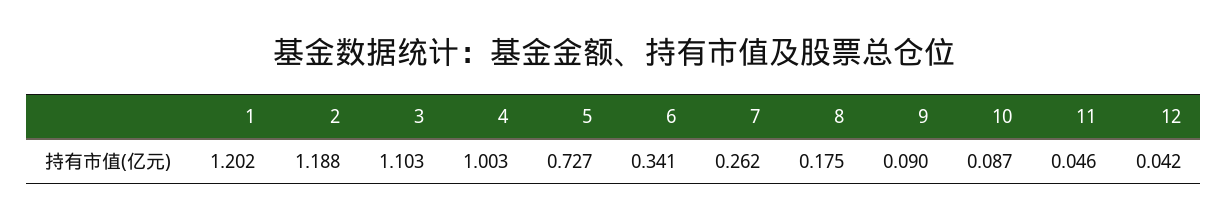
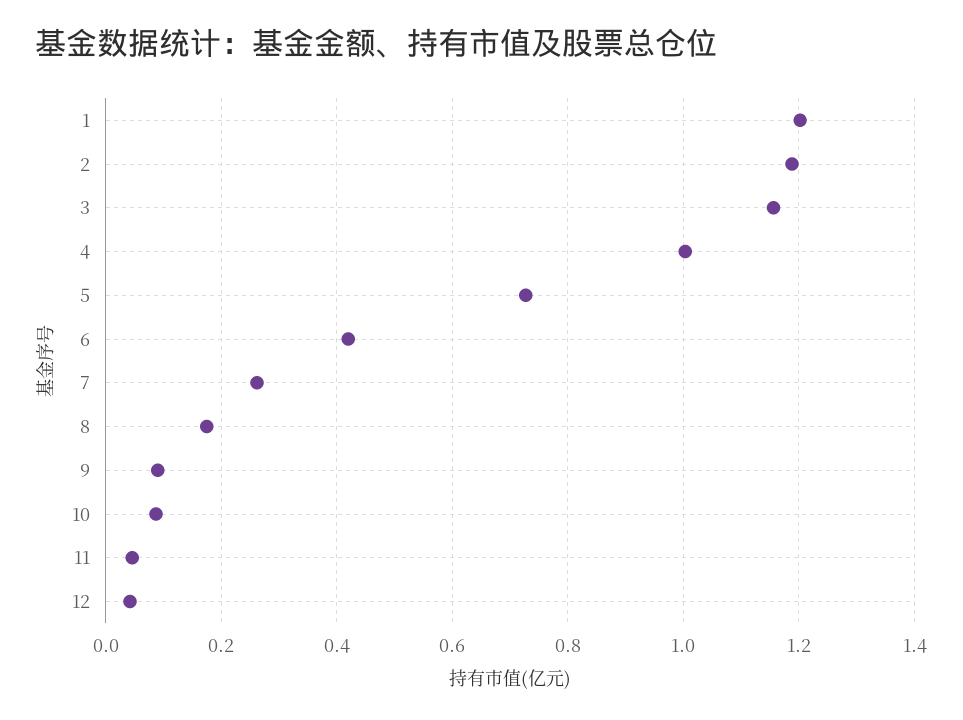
3: 1.103 -> 1.16
6: 0.341 -> 0.42

